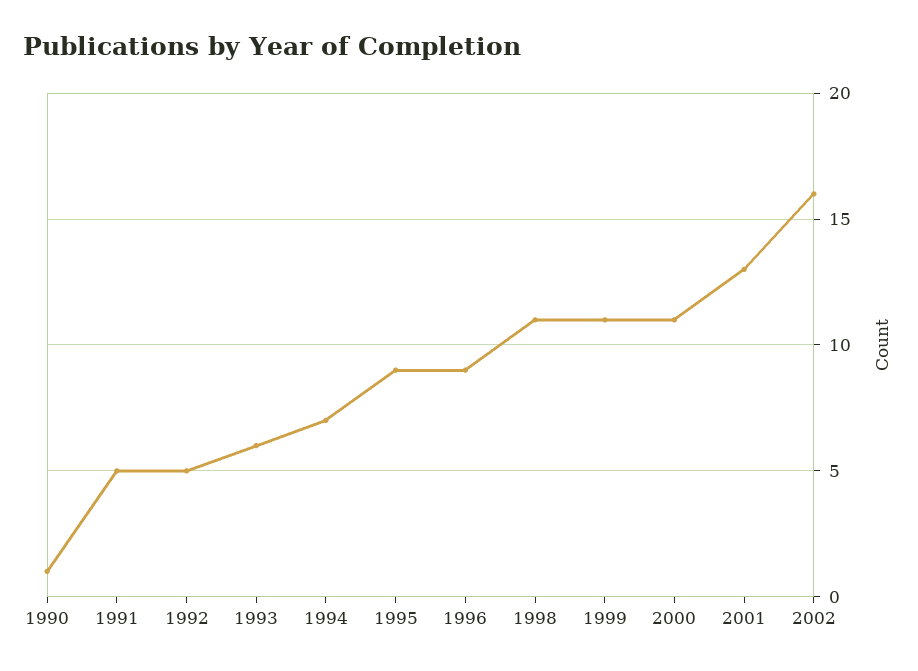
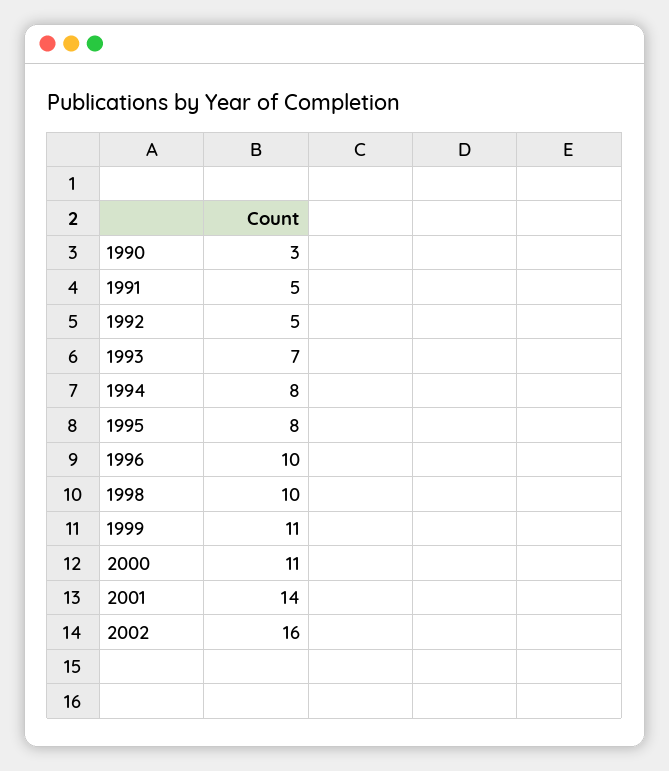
1990: 1 -> 3
1993: 6 -> 7
1994: 7 -> 8
1995: 9 -> 8
1996: 9 -> 10
1998: 11 -> 10
2001: 13 -> 14

